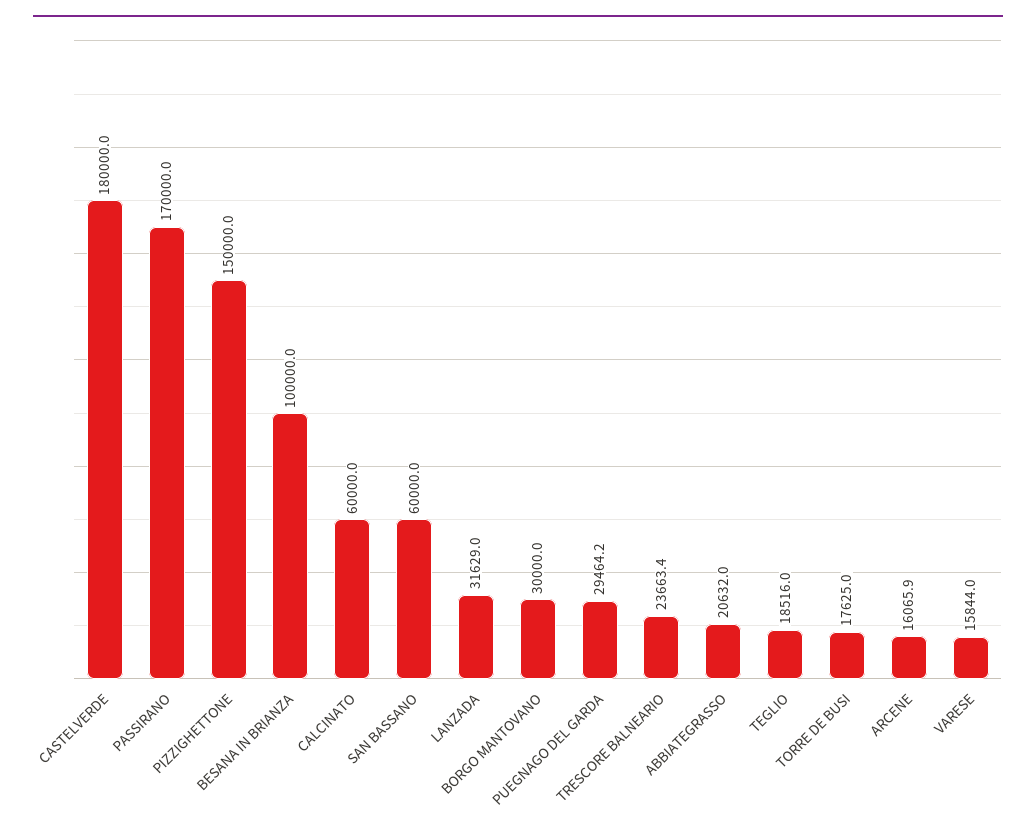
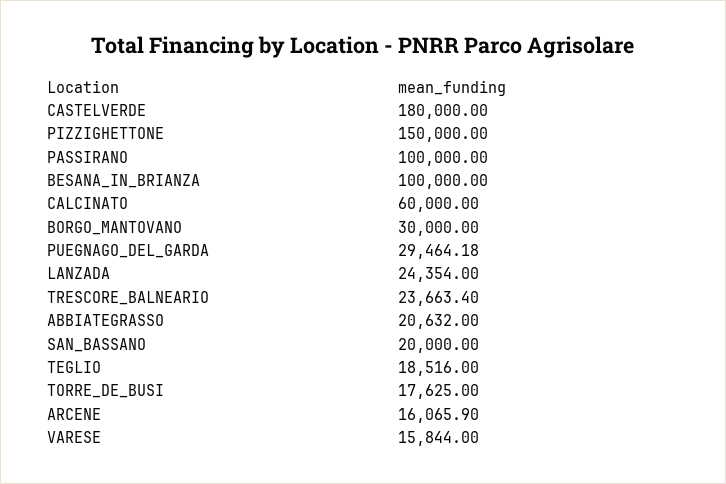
PASSIRANO: 170000 -> 100000
SAN BASSANO: 60000 -> 20000
LANZADA: 31629 -> 24354

